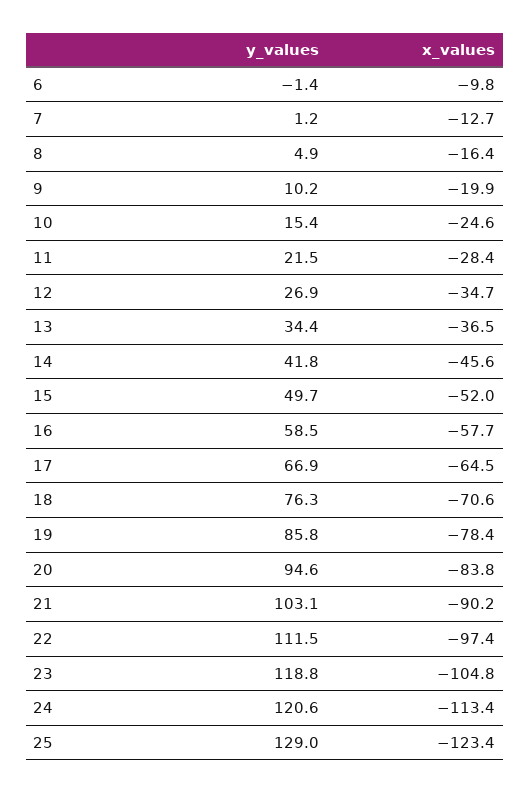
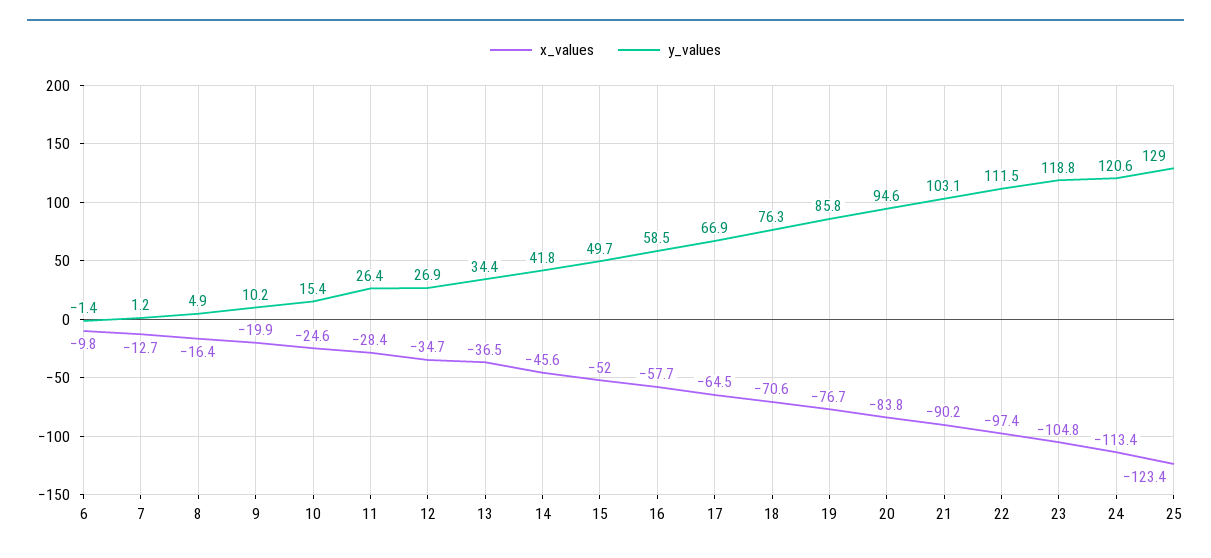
y_values, 11: 21.5 -> 26.4
x_values, 19: -78.4 -> -76.7

